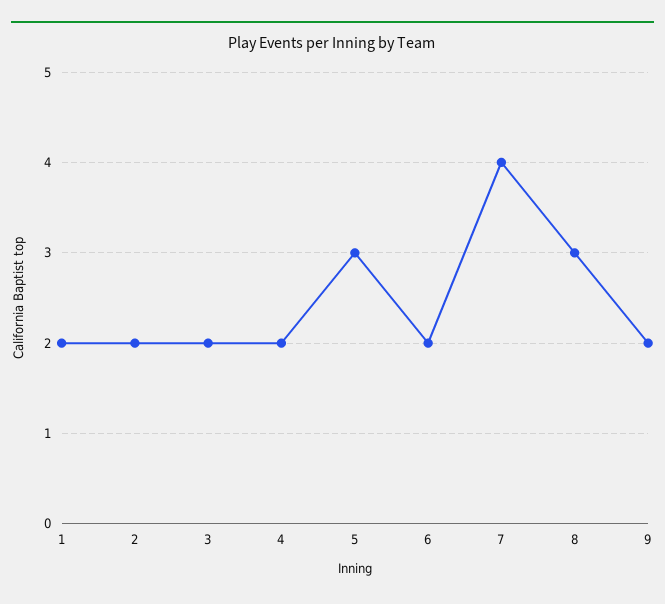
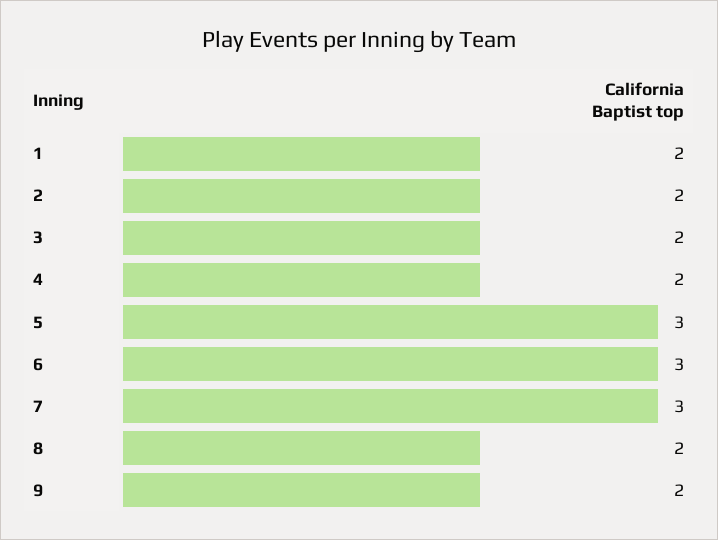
6: 2 -> 3
7: 4 -> 3
8: 3 -> 2

